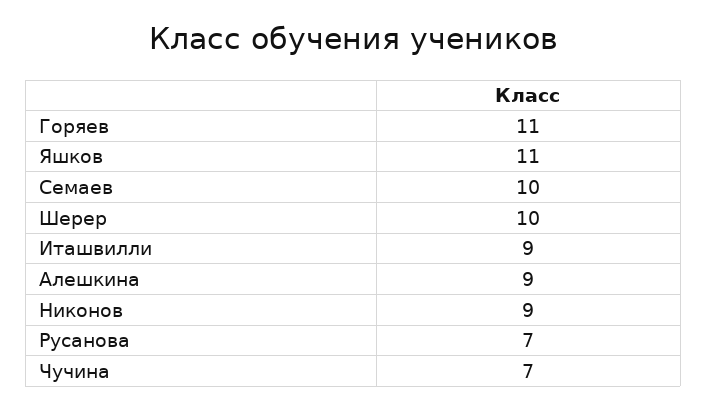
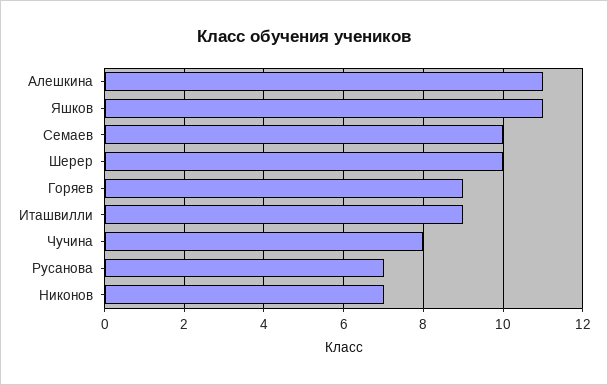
Горяев: 11 -> 9
Алешкина: 9 -> 11
Никонов: 9 -> 7
Чучина: 7 -> 8

